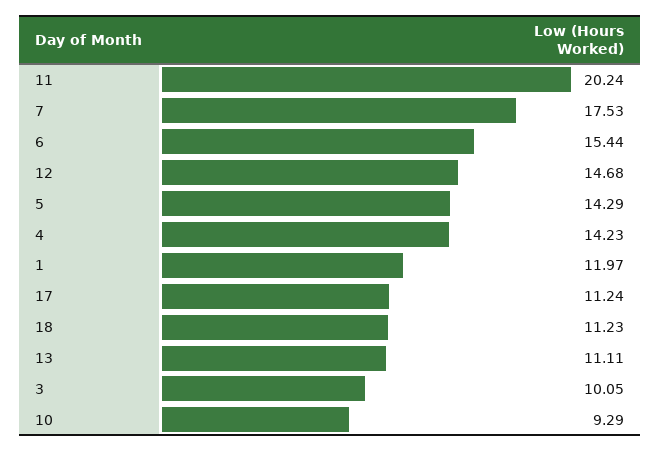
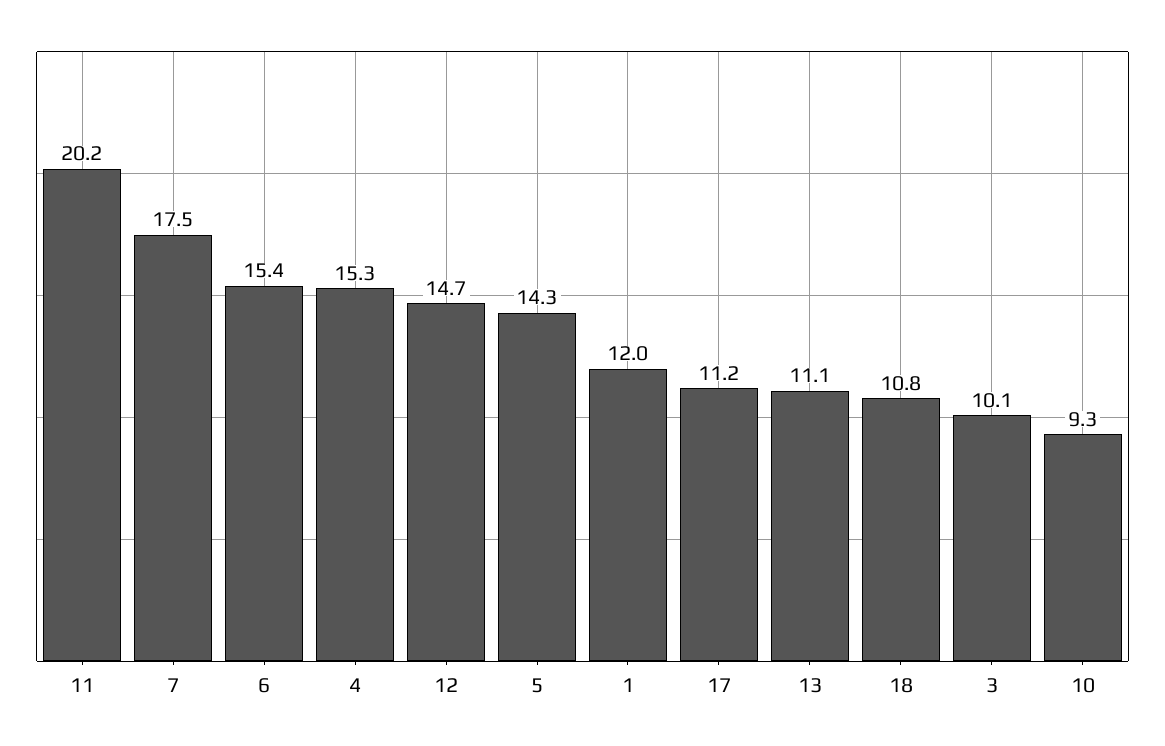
4: 14.23 -> 15.3
18: 11.23 -> 10.8

